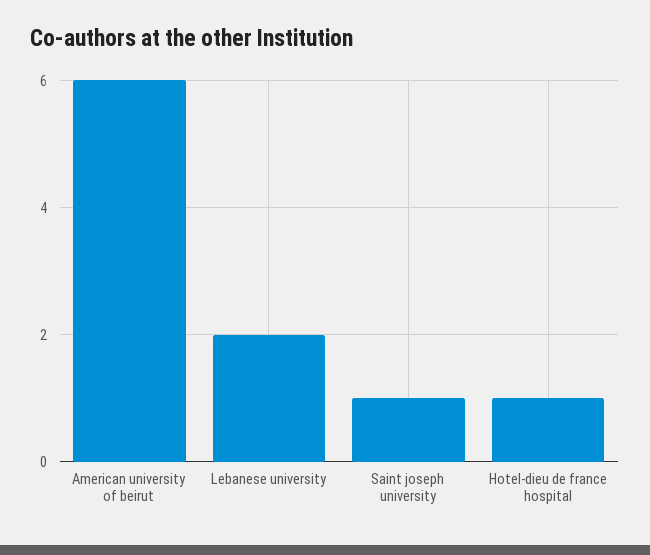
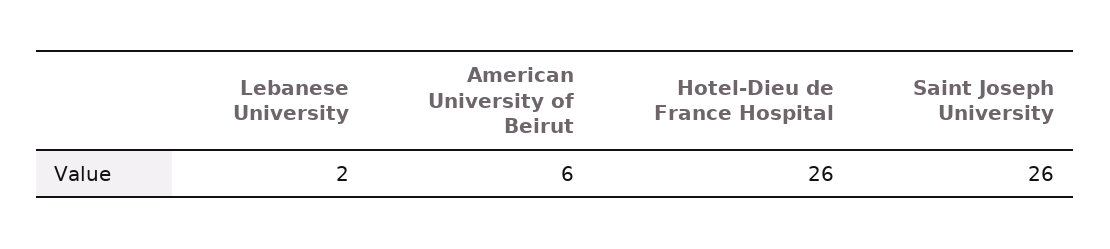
Saint joseph university: 1 -> 26
Hotel-dieu de france hospital: 1 -> 26

